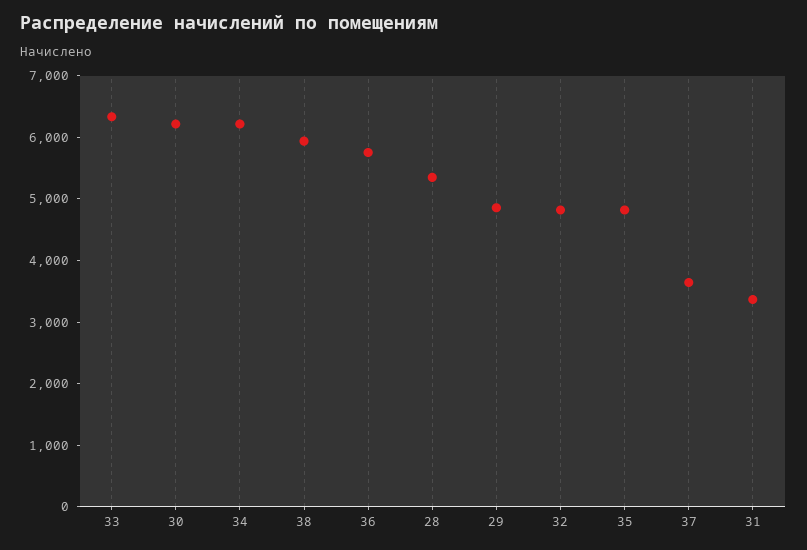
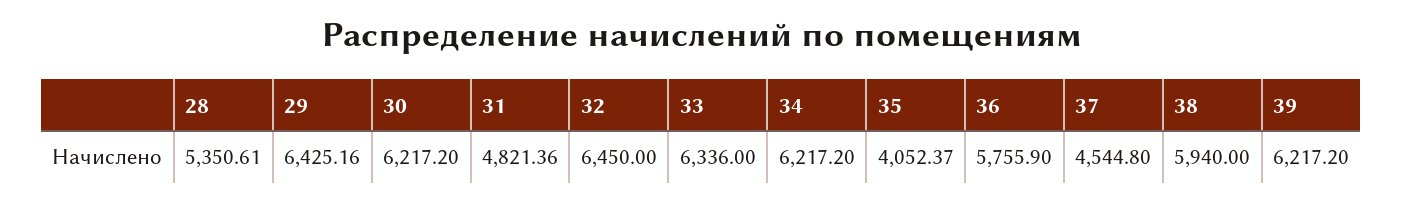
29: 4800 -> 6425.16
32: 4800 -> 6450
35: 4800 -> 4052.37
37: 3600 -> 4544.8
31: 3400 -> 4821.36
39: none -> 6217.2

